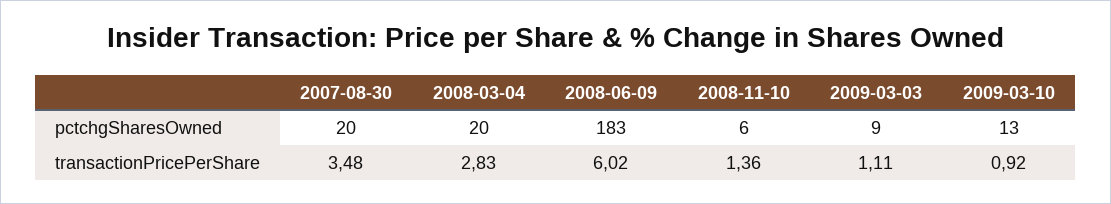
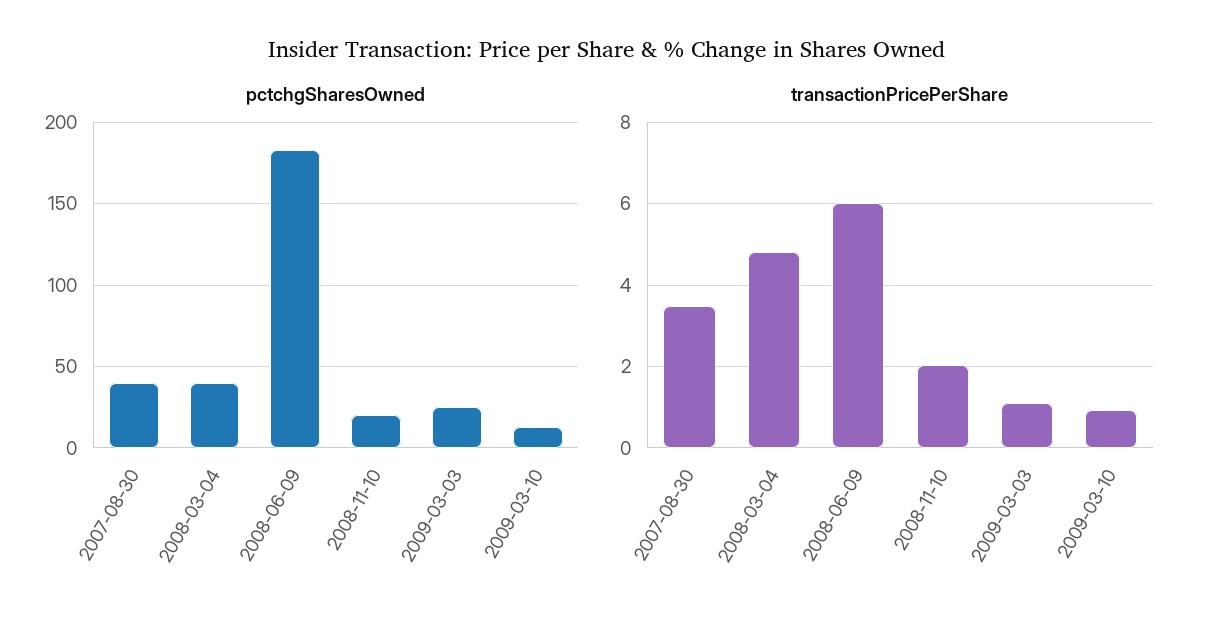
pctchgSharesOwned, 2007-08-30: 20 -> 40
pctchgSharesOwned, 2008-03-04: 20 -> 40
pctchgSharesOwned, 2008-11-10: 6 -> 20
pctchgSharesOwned, 2009-03-03: 9 -> 25
transactionPricePerShare, 2008-03-04: 2.83 -> 4.8
transactionPricePerShare, 2008-11-10: 1.36 -> 2

